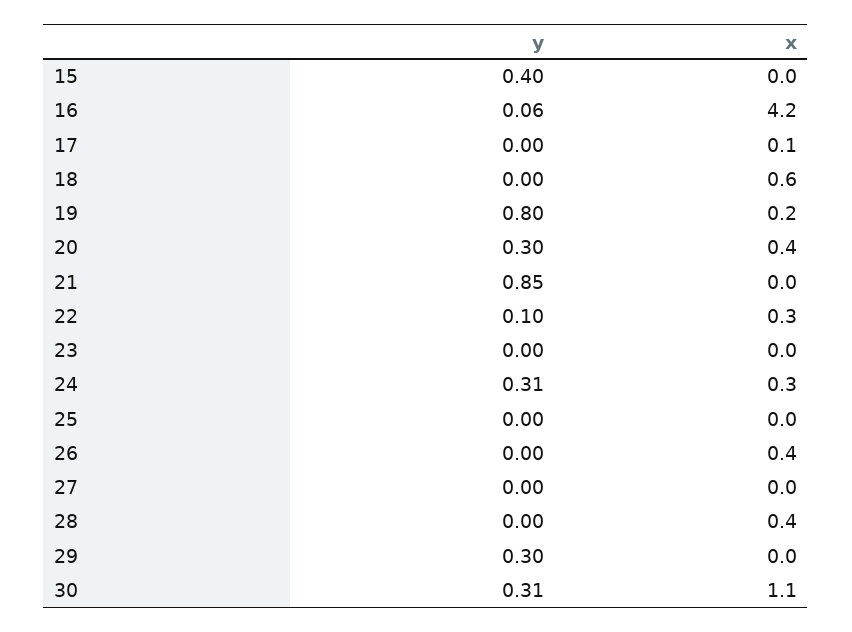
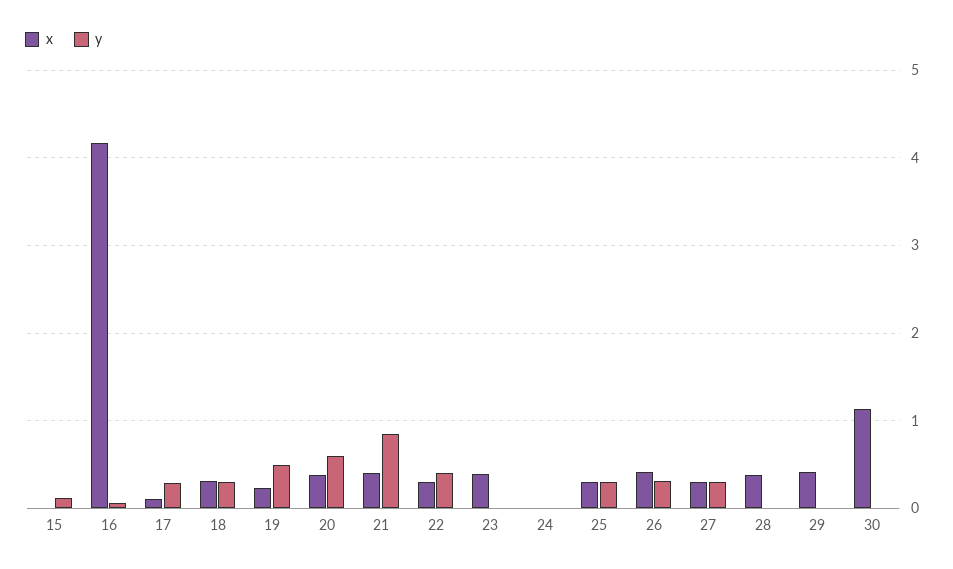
y, 15: 0.4 -> 0.1
y, 17: 0 -> 0.3
y, 18: 0 -> 0.3
x, 18: 0.6 -> 0.3
y, 19: 0.8 -> 0.5
y, 20: 0.3 -> 0.6
x, 21: 0 -> 0.4
y, 22: 0.1 -> 0.4
x, 23: 0 -> 0.4
y, 24: 0.31 -> 0
x, 24: 0.3 -> 0
y, 25: 0 -> 0.3
x, 25: 0 -> 0.3
y, 26: 0 -> 0.3
y, 27: 0 -> 0.3
x, 27: 0 -> 0.3
y, 29: 0.3 -> 0
x, 29: 0 -> 0.4
y, 30: 0.31 -> 0

